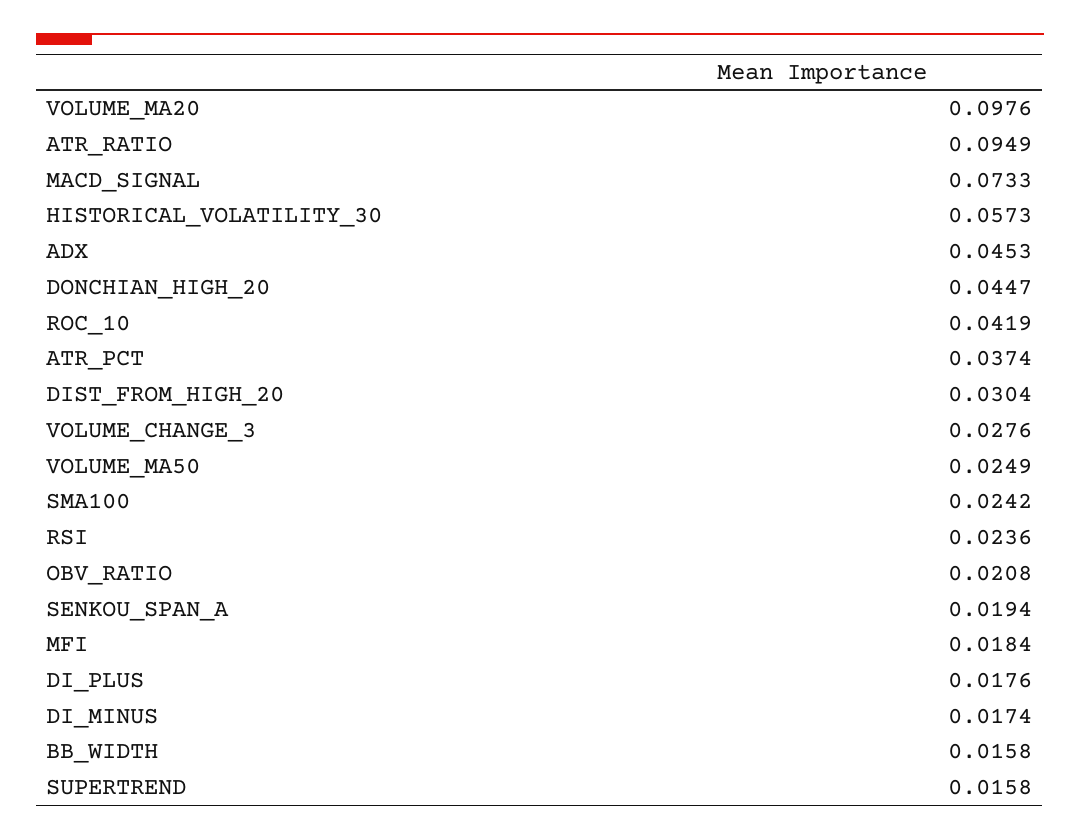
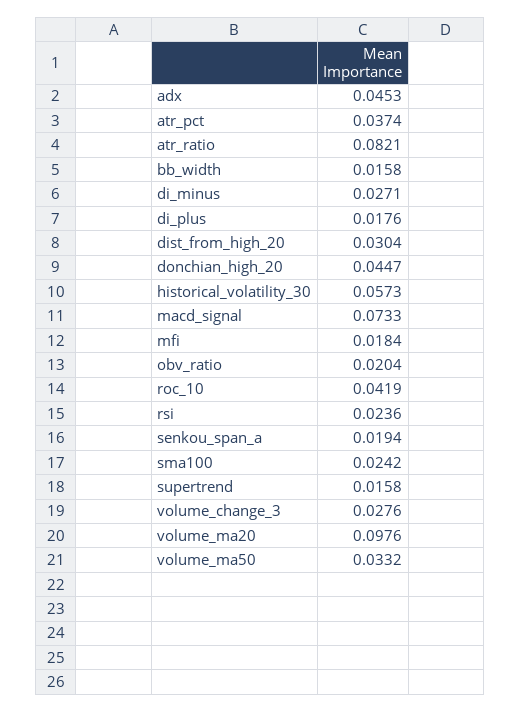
ATR_RATIO: 0.0949 -> 0.0821
VOLUME_MA50: 0.0249 -> 0.0332
OBV_RATIO: 0.0208 -> 0.0204
DI_MINUS: 0.0174 -> 0.0271

